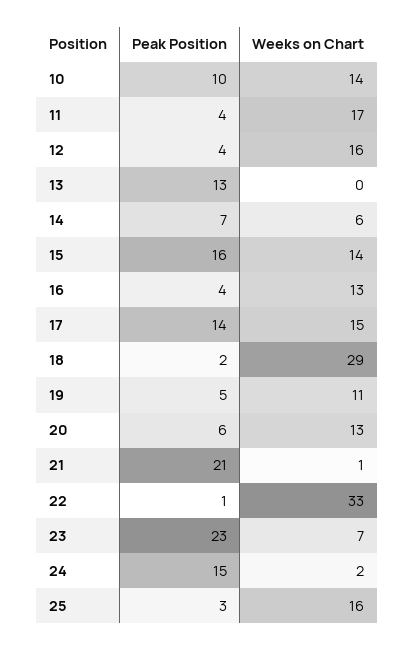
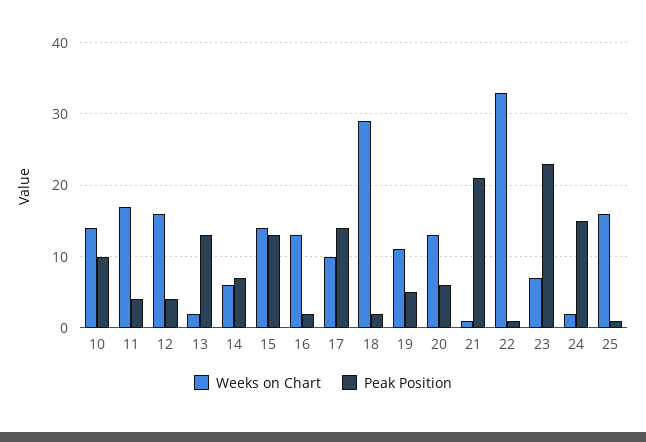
Weeks on Chart, 13: 0 -> 2
Peak Position, 15: 16 -> 13
Peak Position, 16: 4 -> 2
Weeks on Chart, 17: 15 -> 10
Peak Position, 25: 3 -> 1

